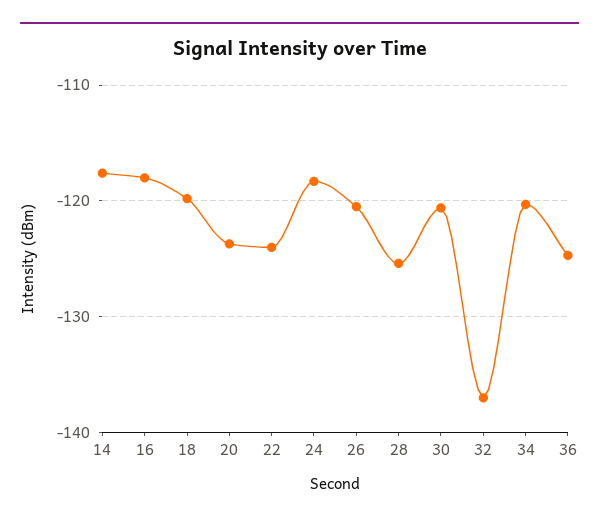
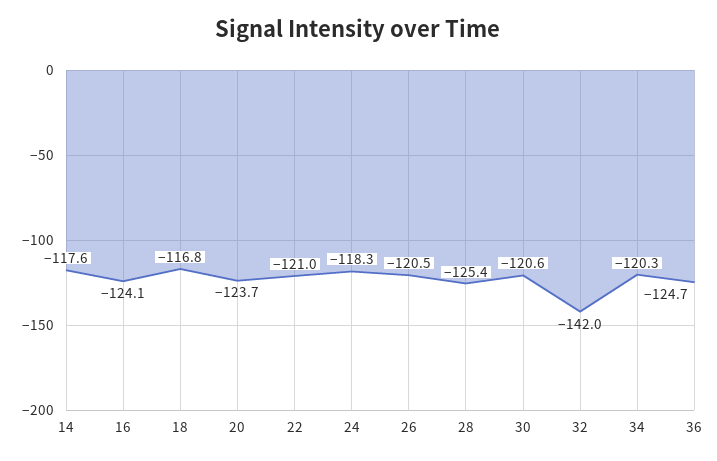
16: -118 -> -124.1
18: -120 -> -116.8
22: -124 -> -121
32: -137 -> -142

